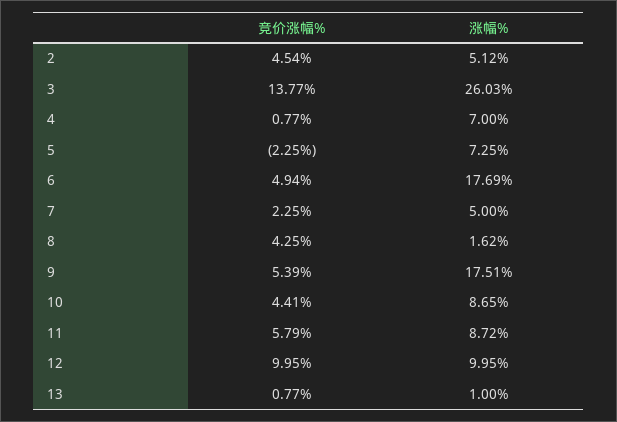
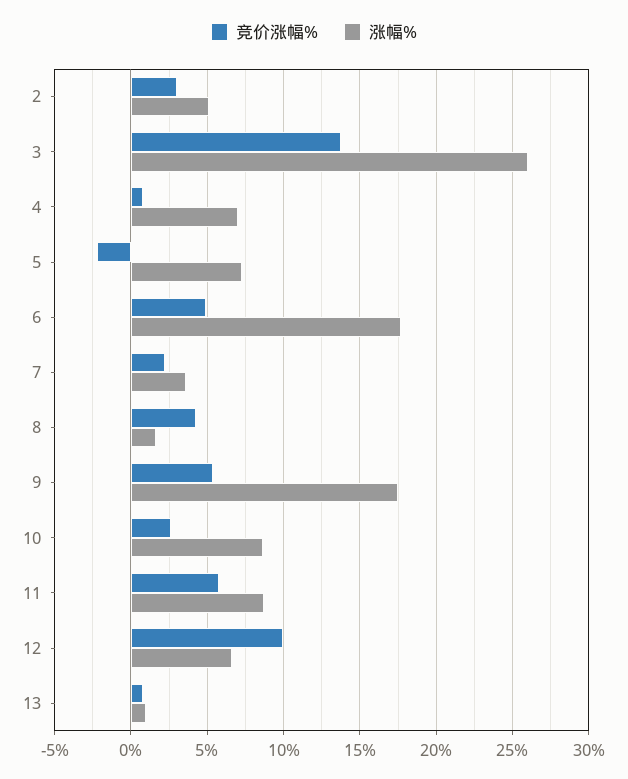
竞价涨幅%, 2: 4.54 -> 3
涨幅%, 7: 5 -> 3.5
竞价涨幅%, 10: 4.41 -> 2.5
涨幅%, 12: 9.95 -> 6.5

